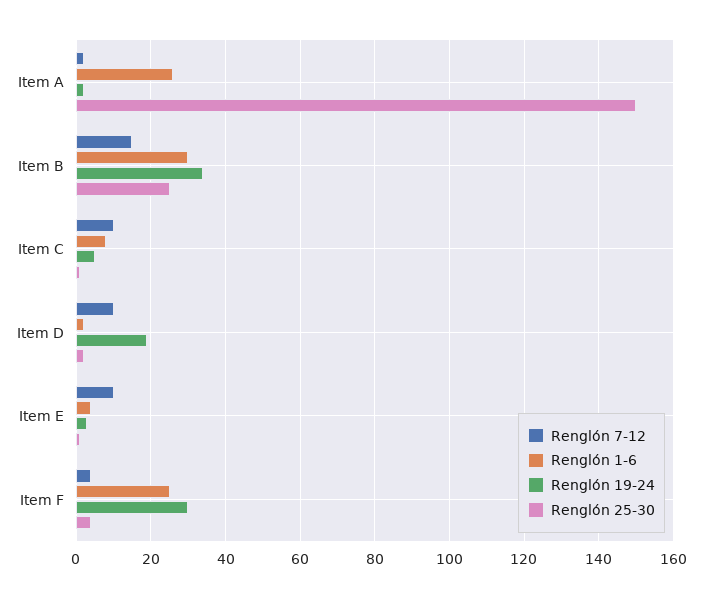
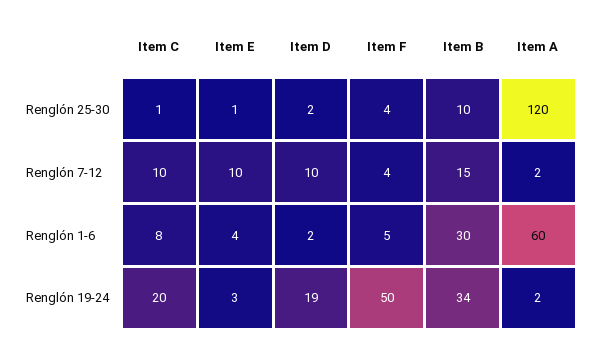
Renglón 1-6, Item A: 25 -> 60
Renglón 25-30, Item A: 150 -> 120
Renglón 25-30, Item B: 25 -> 10
Renglón 19-24, Item C: 5 -> 20
Renglón 1-6, Item F: 25 -> 5
Renglón 19-24, Item F: 30 -> 50

